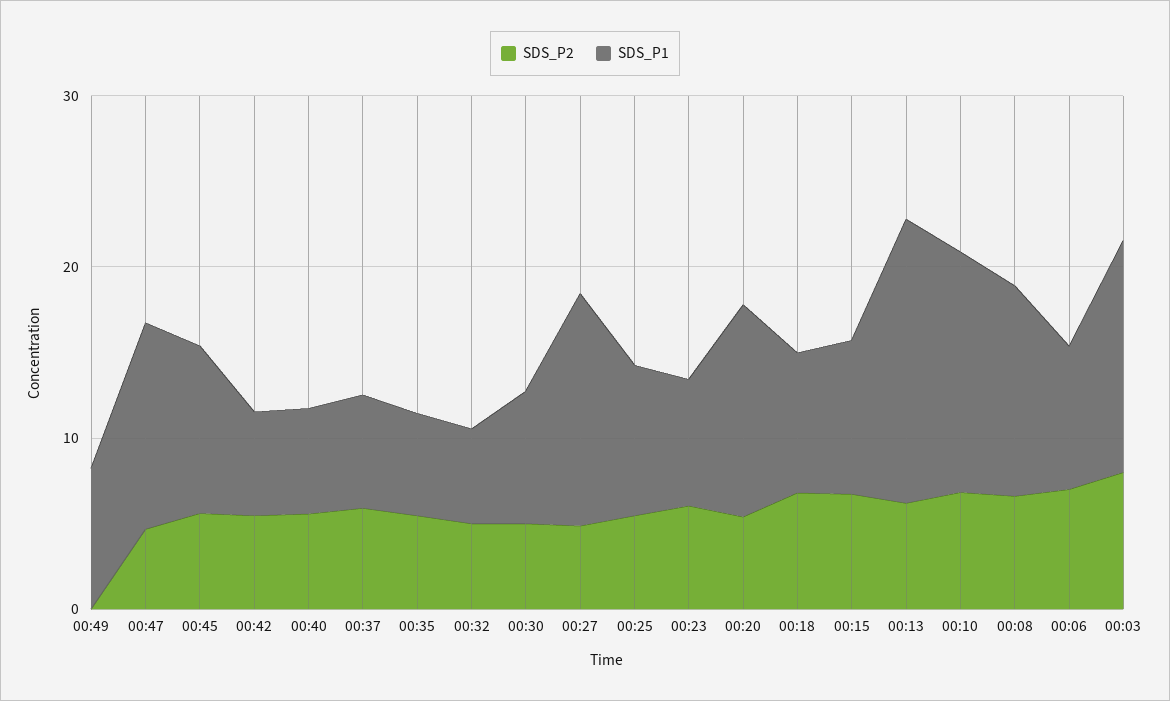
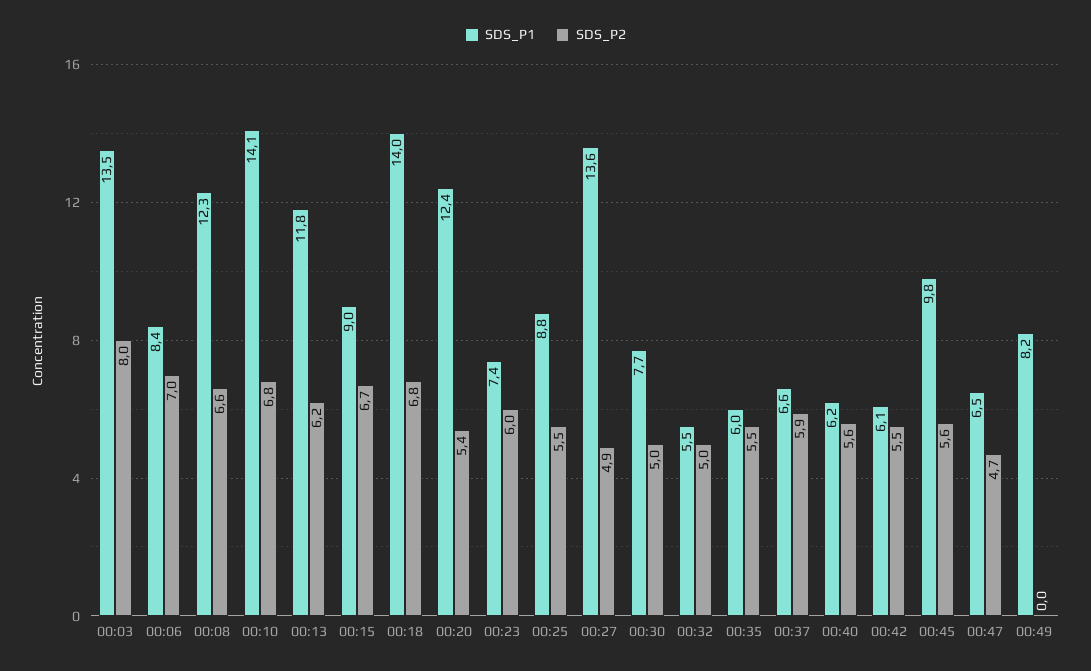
SDS_P1, 00:47: 12 -> 6.5
SDS_P1, 00:18: 8 -> 14
SDS_P1, 00:13: 16 -> 11.8

